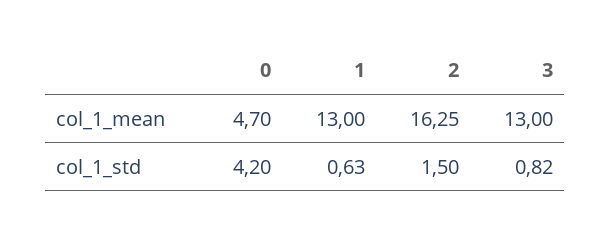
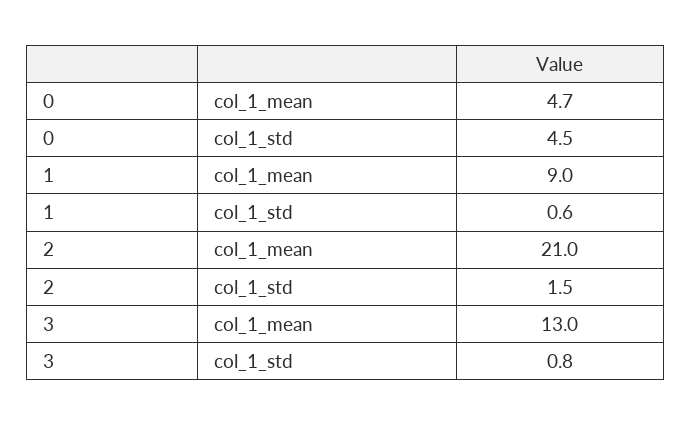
1, col_1_mean: 13 -> 9
2, col_1_mean: 16.25 -> 21
0, col_1_std: 4.2 -> 4.5

